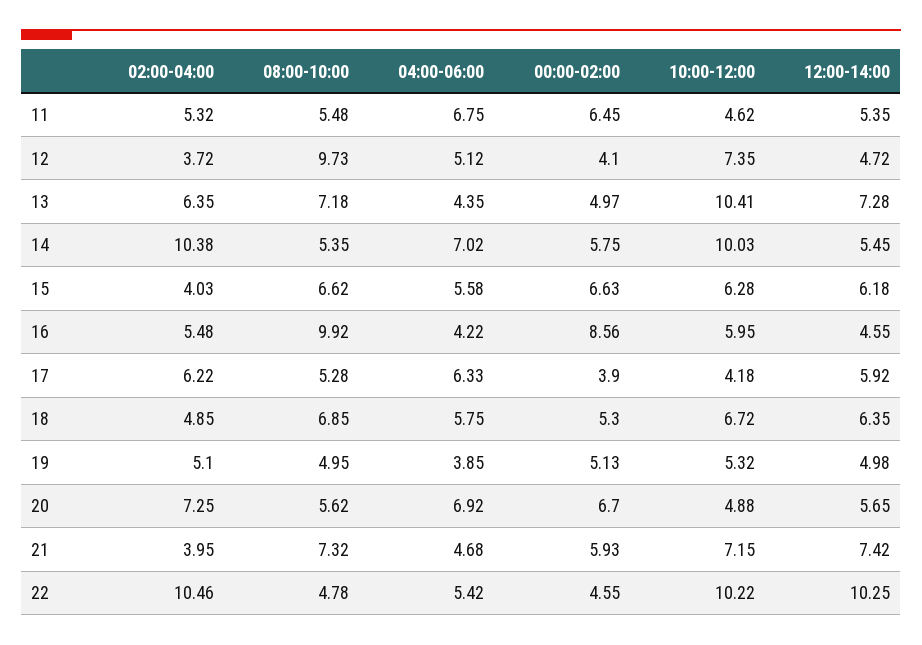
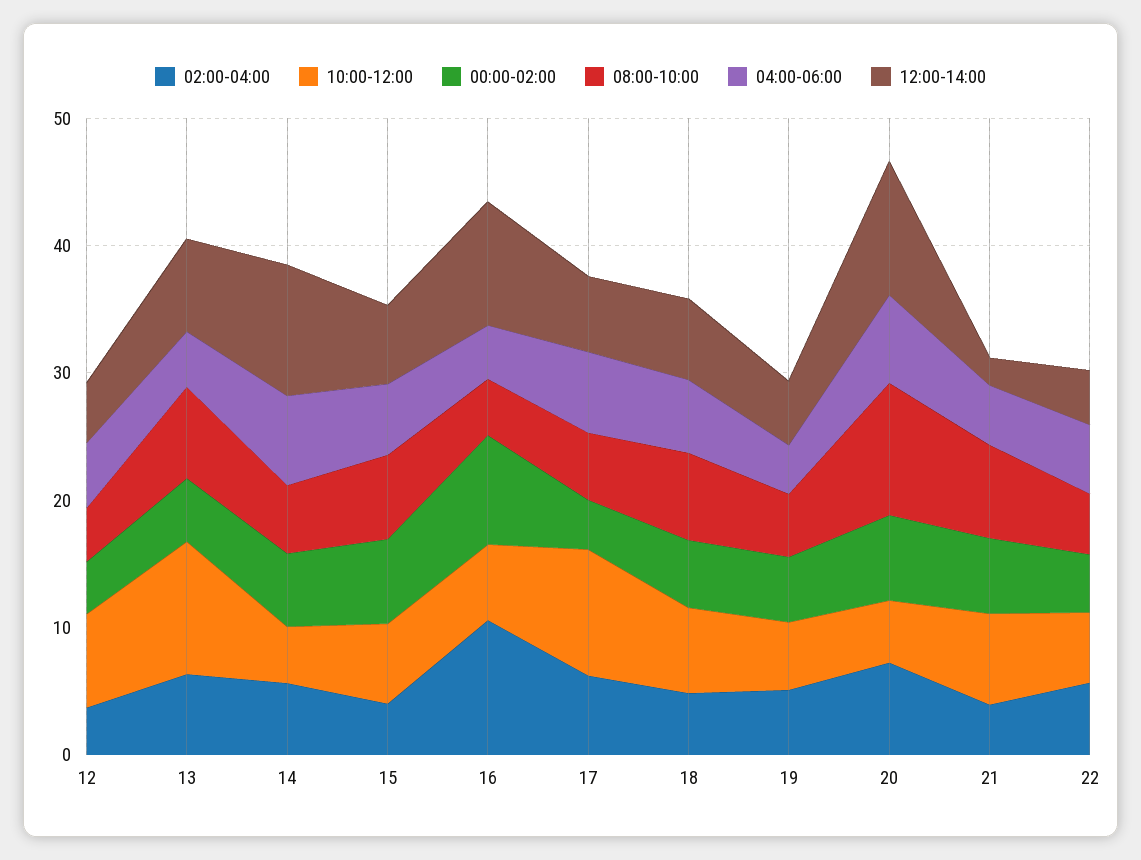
02:00-04:00, 11: 5.32 -> none
08:00-10:00, 11: 5.48 -> none
04:00-06:00, 11: 6.75 -> none
00:00-02:00, 11: 6.45 -> none
10:00-12:00, 11: 4.62 -> none
12:00-14:00, 11: 5.35 -> none
08:00-10:00, 12: 9.73 -> 4
02:00-04:00, 14: 10.38 -> 6
10:00-12:00, 14: 10.03 -> 4
12:00-14:00, 14: 5.45 -> 10
02:00-04:00, 16: 5.48 -> 10
08:00-10:00, 16: 9.92 -> 4
12:00-14:00, 16: 4.55 -> 10
10:00-12:00, 17: 4.18 -> 10
08:00-10:00, 20: 5.62 -> 10
12:00-14:00, 20: 5.65 -> 10
12:00-14:00, 21: 7.42 -> 2
02:00-04:00, 22: 10.46 -> 6
10:00-12:00, 22: 10.22 -> 6
12:00-14:00, 22: 10.25 -> 4

